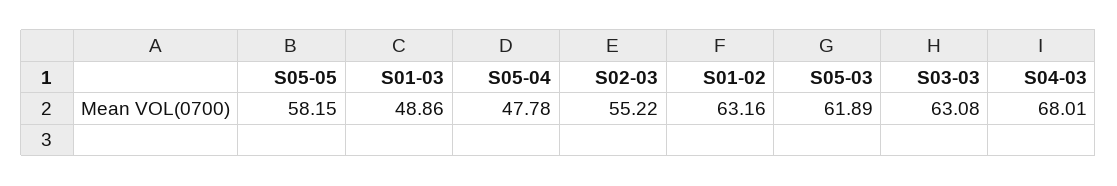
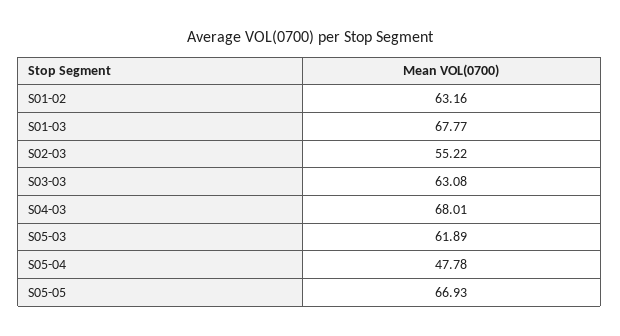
S05-05: 58.15 -> 66.93
S01-03: 48.86 -> 67.77

